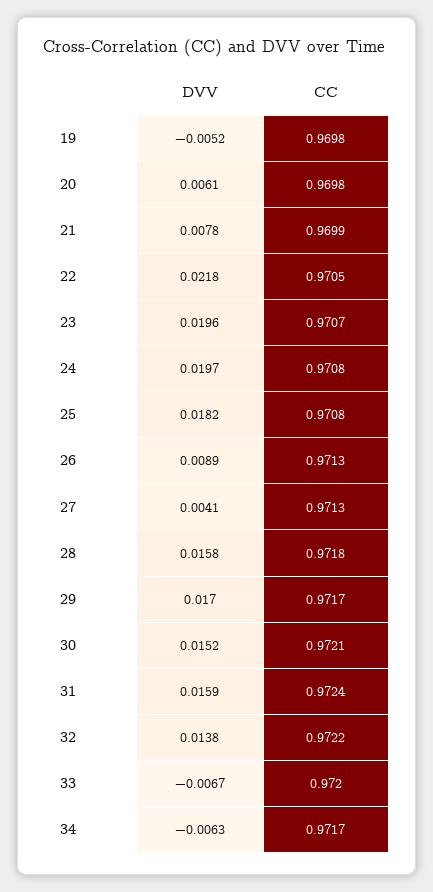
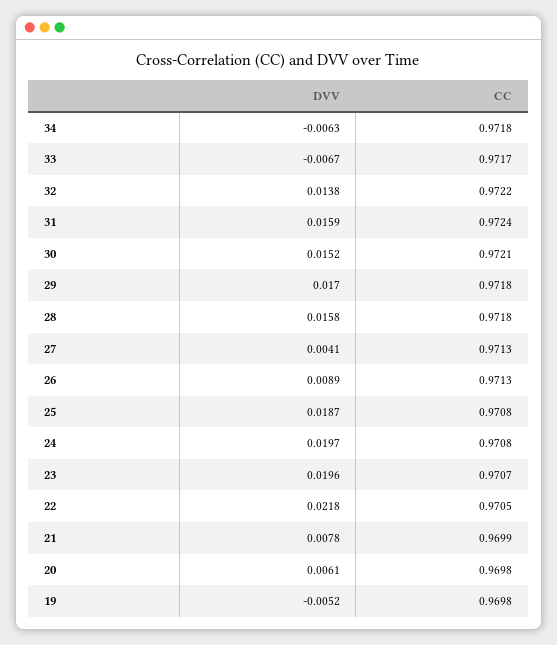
DVV, 25: 0.0182 -> 0.0187
CC, 29: 0.9717 -> 0.9718
CC, 33: 0.972 -> 0.9717
CC, 34: 0.9717 -> 0.9718

